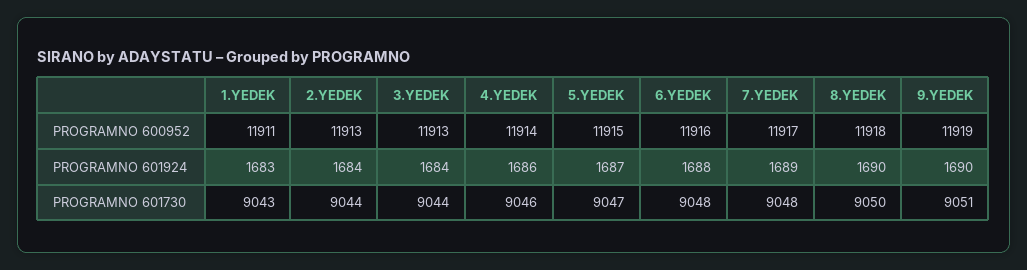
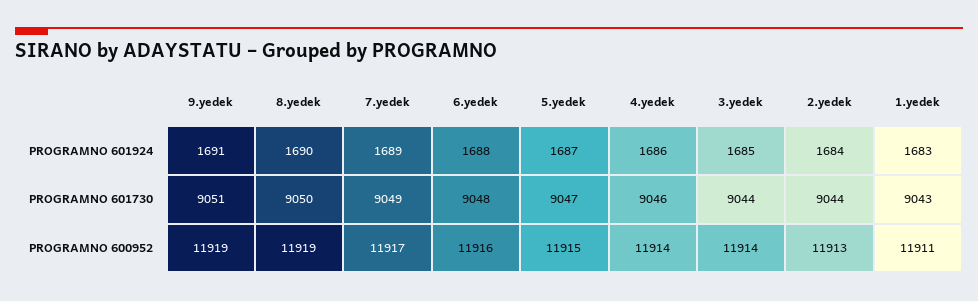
3.YEDEK, PROGRAMNO 600952: 11913 -> 11914
8.YEDEK, PROGRAMNO 600952: 11918 -> 11919
3.YEDEK, PROGRAMNO 601924: 1684 -> 1685
9.YEDEK, PROGRAMNO 601924: 1690 -> 1691
7.YEDEK, PROGRAMNO 601730: 9048 -> 9049

